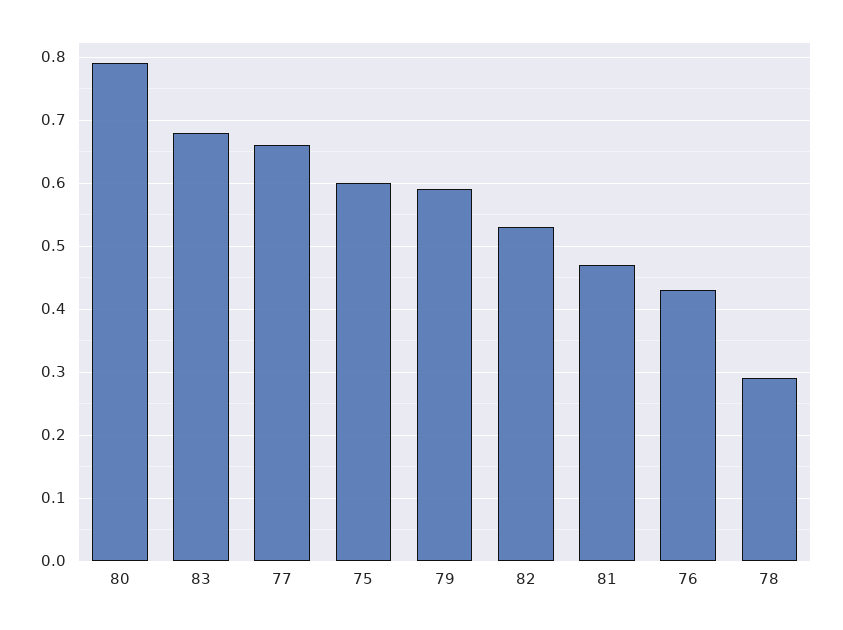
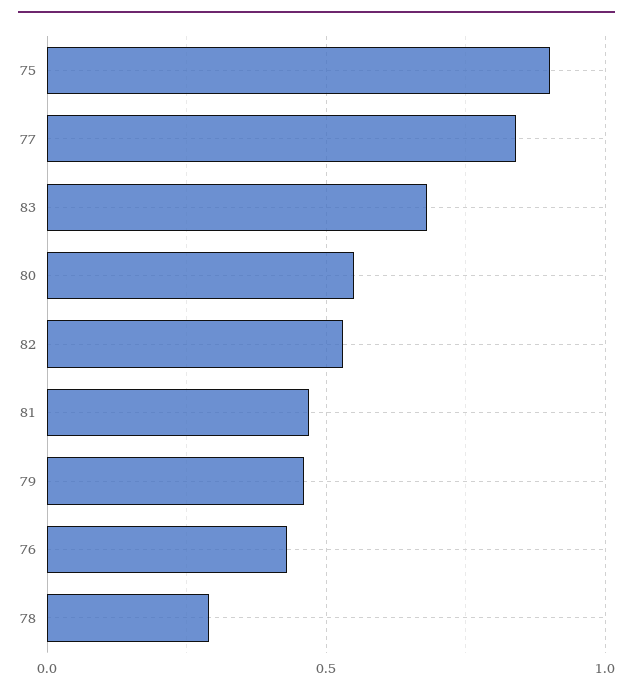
80: 0.79 -> 0.55
77: 0.66 -> 0.85
75: 0.6 -> 0.9
79: 0.59 -> 0.45

